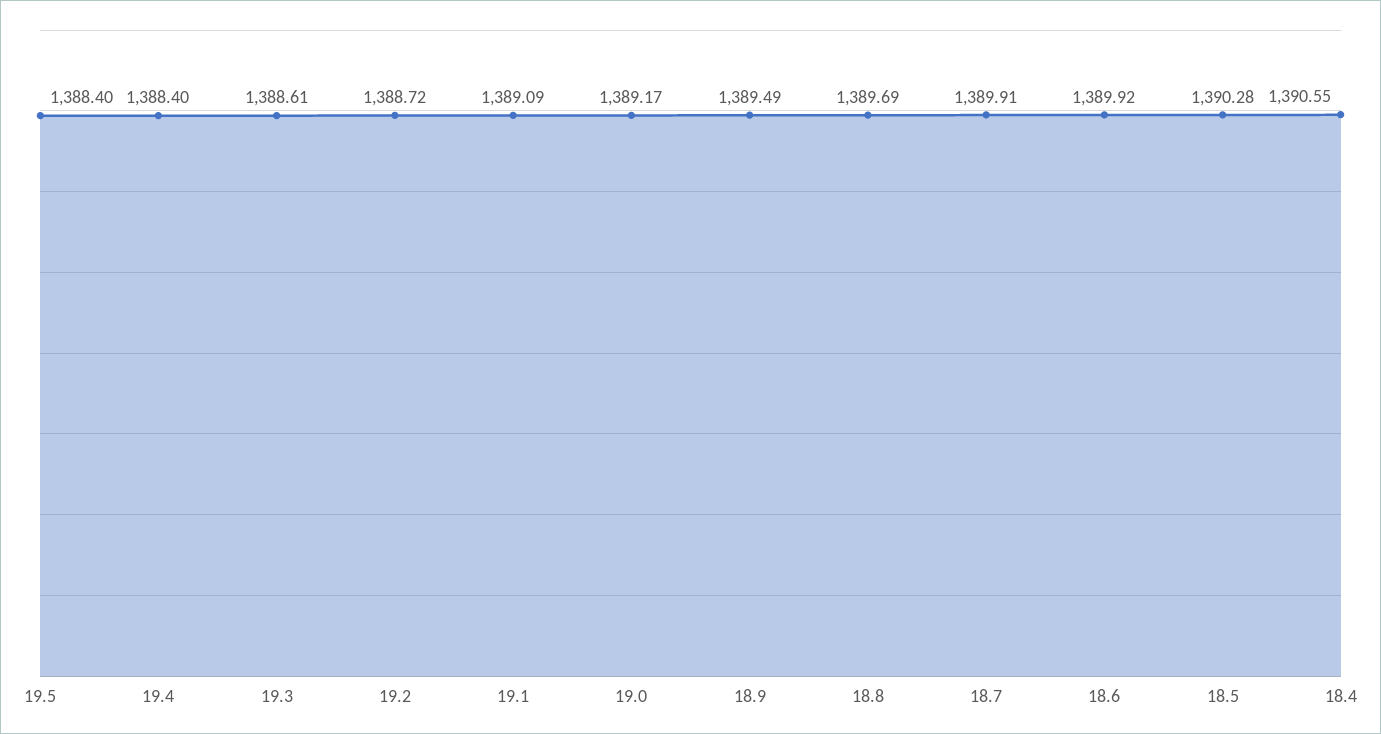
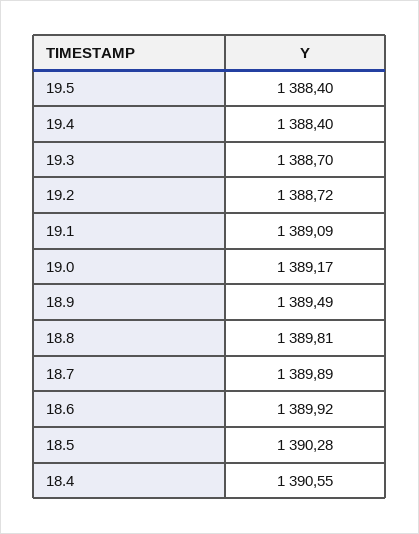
19.3: 1388.61 -> 1388.7
18.8: 1389.69 -> 1389.81
18.7: 1389.91 -> 1389.89

